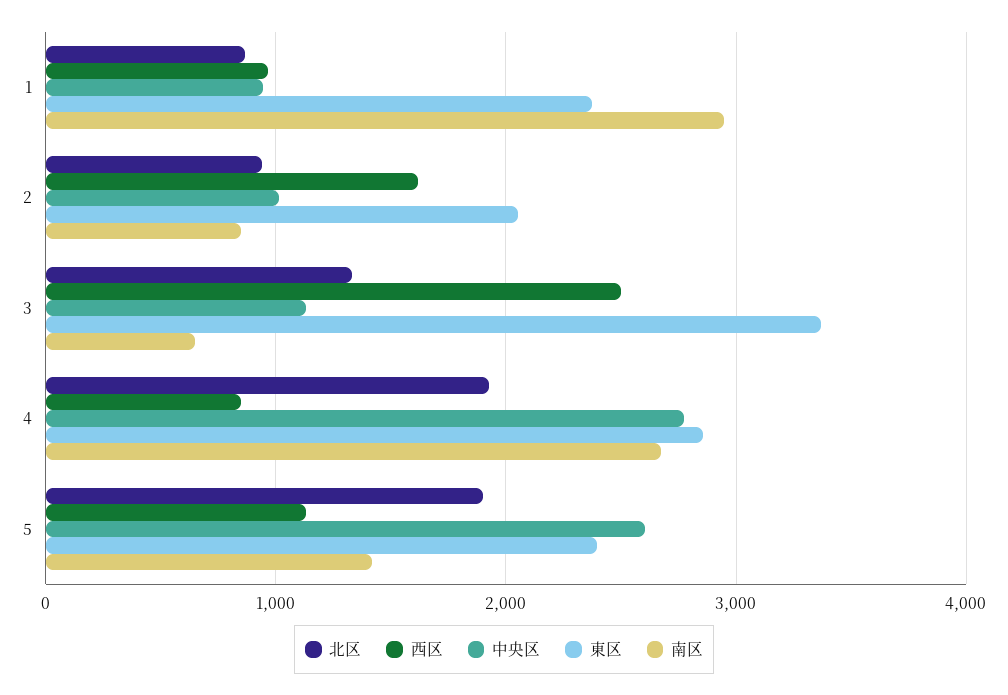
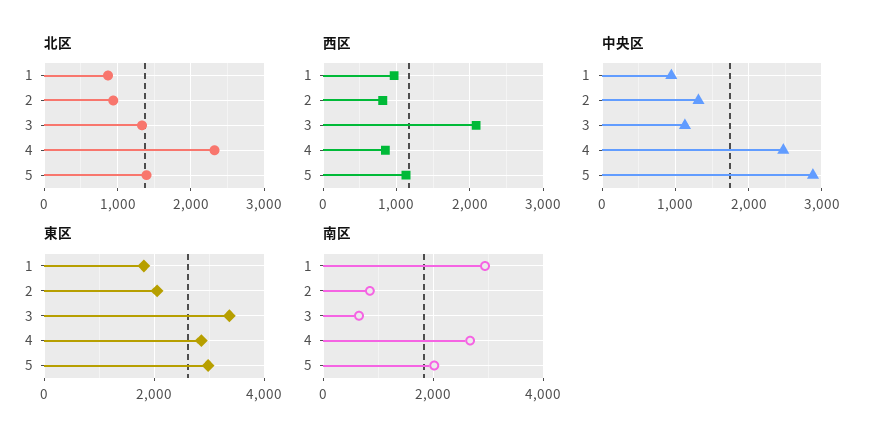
東区, 1: 2400 -> 1800
西区, 2: 1600 -> 800
中央区, 2: 1000 -> 1300
西区, 3: 2500 -> 2100
北区, 4: 1900 -> 2300
中央区, 4: 2800 -> 2500
北区, 5: 1900 -> 1400
中央区, 5: 2600 -> 2900
東区, 5: 2400 -> 3000
南区, 5: 1400 -> 2000

